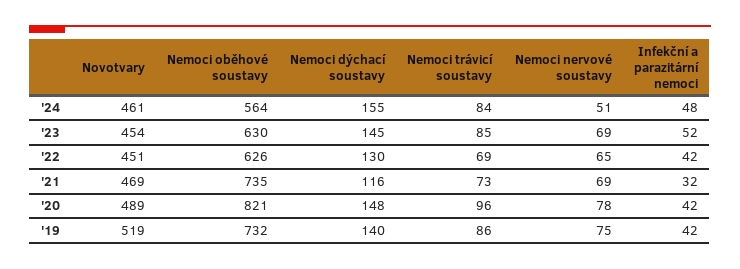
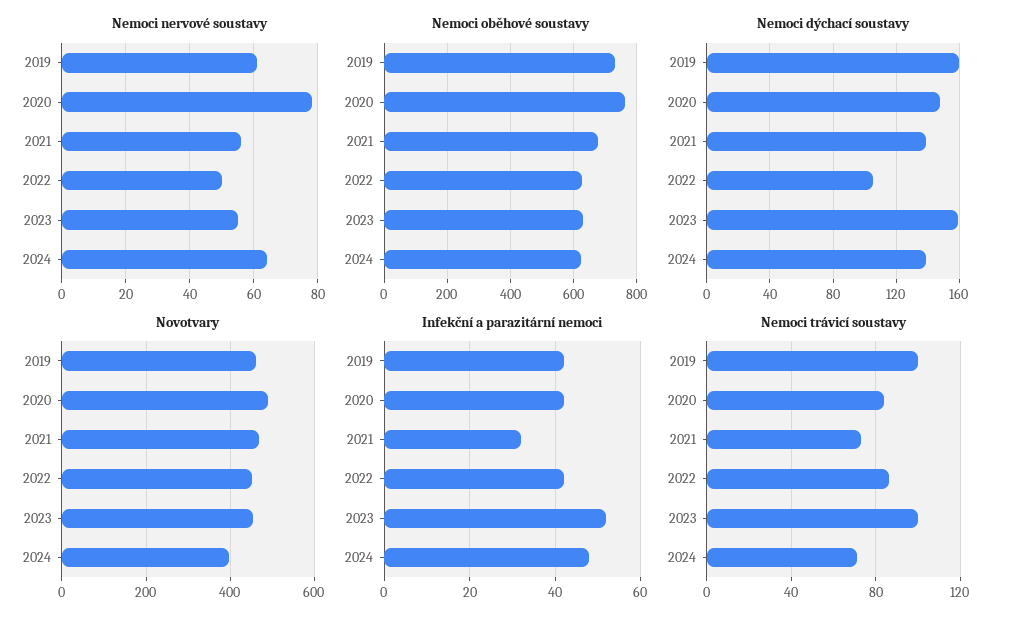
Novotvary, '24: 461 -> 400
Nemoci oběhové soustavy, '24: 564 -> 620
Nemoci dýchací soustavy, '24: 155 -> 140
Nemoci trávicí soustavy, '24: 84 -> 70
Nemoci nervové soustavy, '24: 51 -> 65
Nemoci dýchací soustavy, '23: 145 -> 160
Nemoci trávicí soustavy, '23: 85 -> 100
Nemoci nervové soustavy, '23: 69 -> 55
Nemoci dýchací soustavy, '22: 130 -> 105
Nemoci trávicí soustavy, '22: 69 -> 85
Nemoci nervové soustavy, '22: 65 -> 50
Nemoci oběhové soustavy, '21: 735 -> 680
Nemoci dýchací soustavy, '21: 116 -> 140
Nemoci nervové soustavy, '21: 69 -> 55
Nemoci oběhové soustavy, '20: 821 -> 760
Nemoci trávicí soustavy, '20: 96 -> 85
Novotvary, '19: 519 -> 460
Nemoci dýchací soustavy, '19: 140 -> 160
Nemoci trávicí soustavy, '19: 86 -> 100
Nemoci nervové soustavy, '19: 75 -> 60

